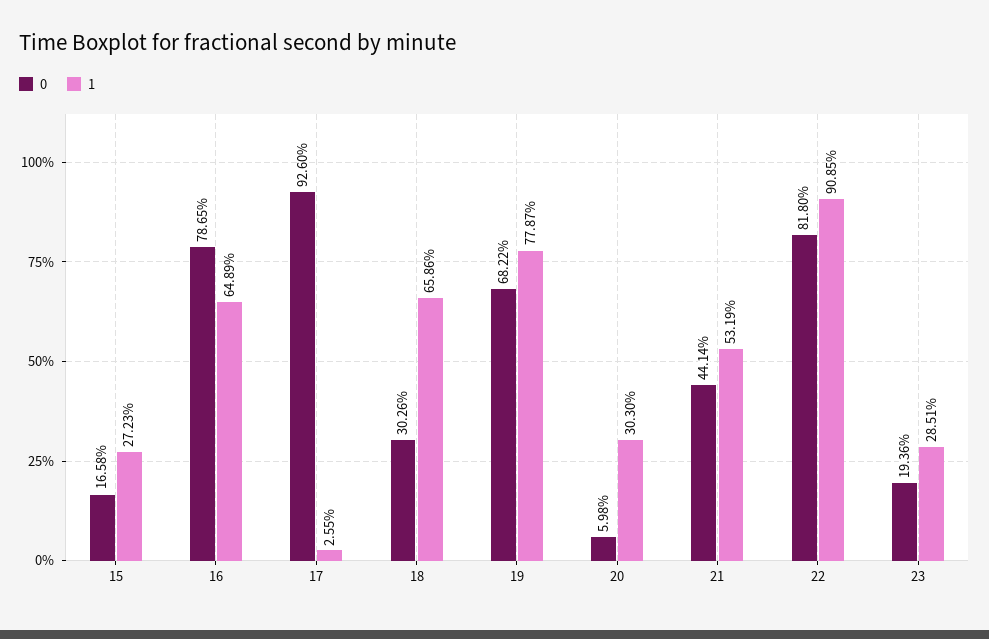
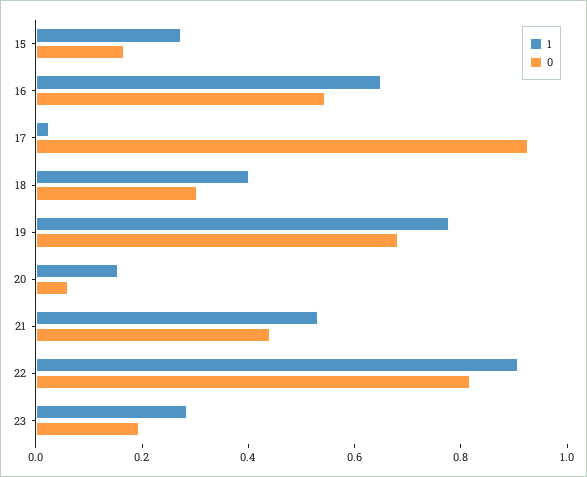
0, 16: 0.7865 -> 0.55
1, 18: 0.6586 -> 0.4
1, 20: 0.303 -> 0.15

